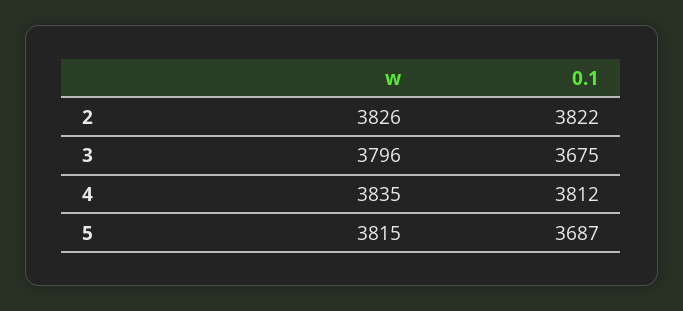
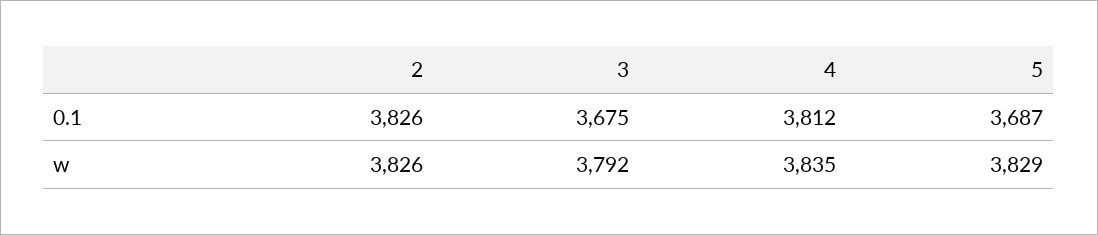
0.1, 2: 3822 -> 3826
w, 3: 3796 -> 3792
w, 5: 3815 -> 3829

